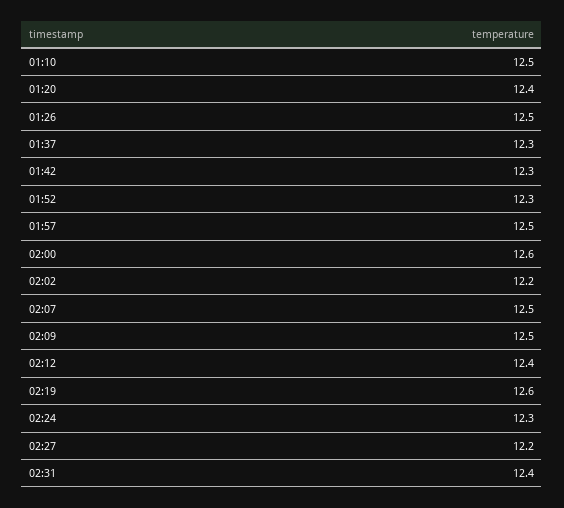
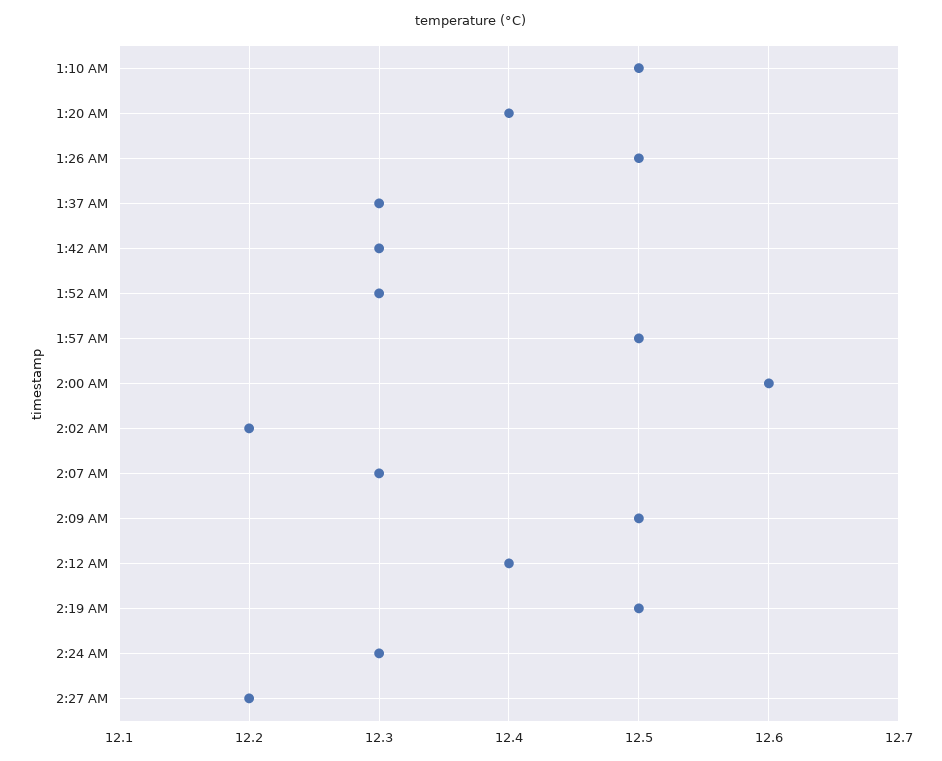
02:07: 12.5 -> 12.3
02:19: 12.6 -> 12.5
02:31: 12.4 -> none

